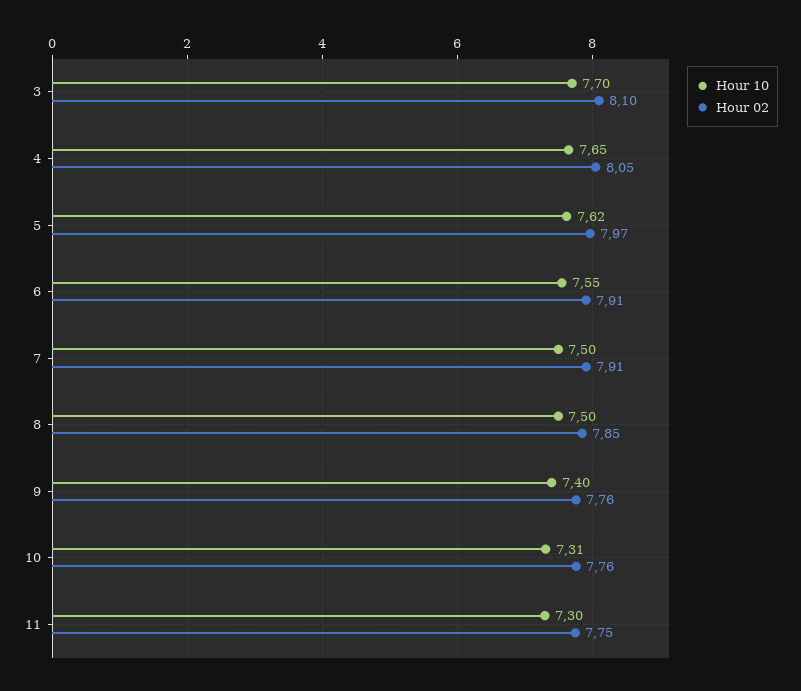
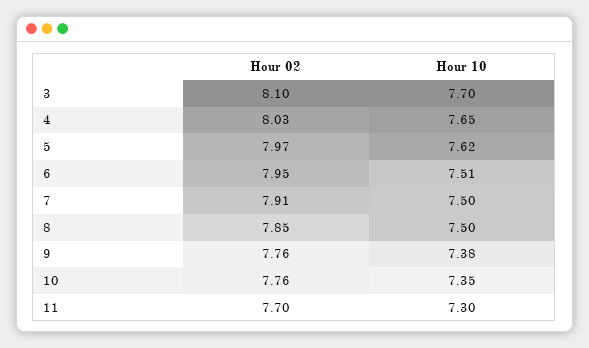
Hour 02, 4: 8.05 -> 8.03
Hour 10, 6: 7.55 -> 7.51
Hour 02, 6: 7.91 -> 7.95
Hour 10, 9: 7.4 -> 7.38
Hour 10, 10: 7.31 -> 7.35
Hour 02, 11: 7.75 -> 7.7

